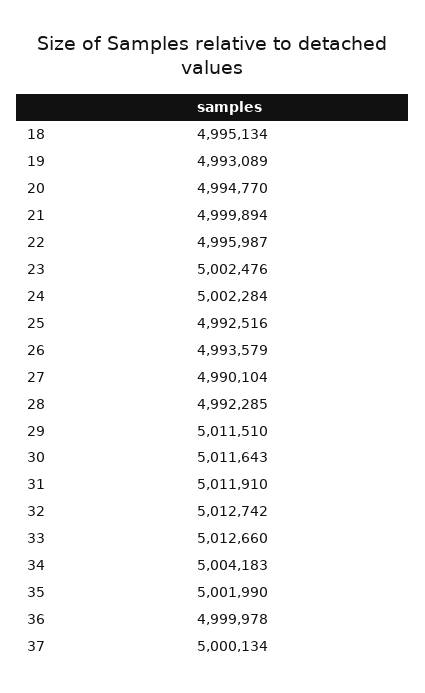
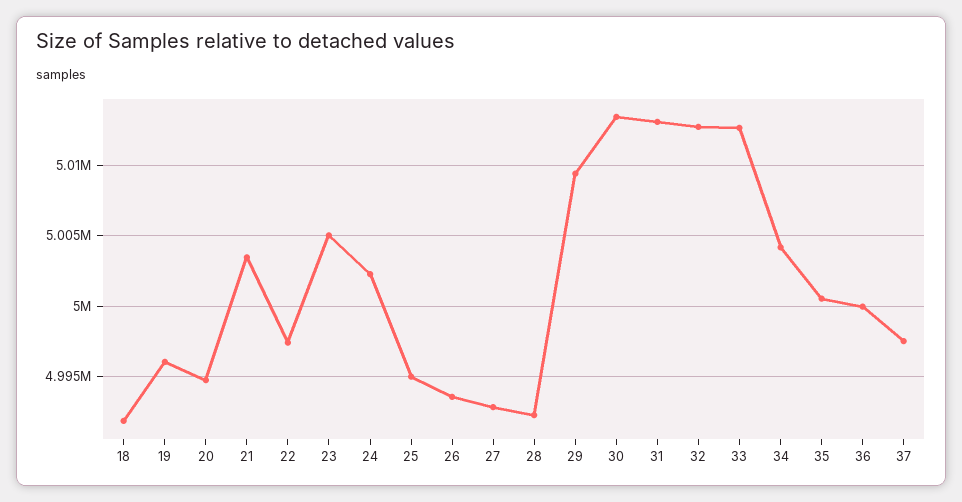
18: 4995134 -> 4992000
19: 4993089 -> 4996000
21: 4999894 -> 5003500
22: 4995987 -> 4997500
23: 5002476 -> 5005000
25: 4992516 -> 4995000
27: 4990104 -> 4993000
29: 5011510 -> 5009500
30: 5011643 -> 5013500
31: 5011910 -> 5013000
35: 5001990 -> 5000500
37: 5000134 -> 4997500

